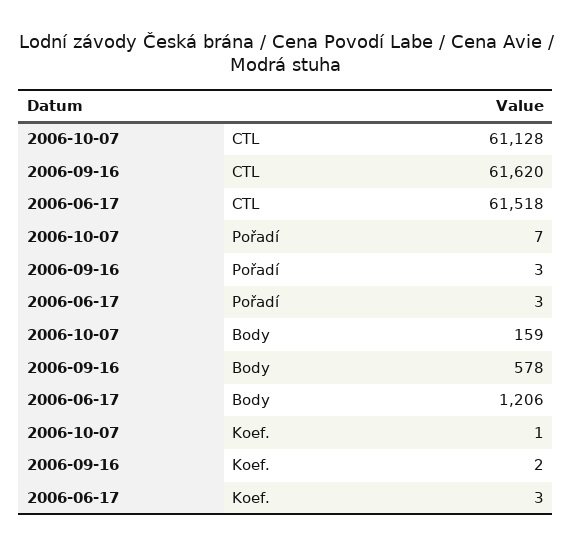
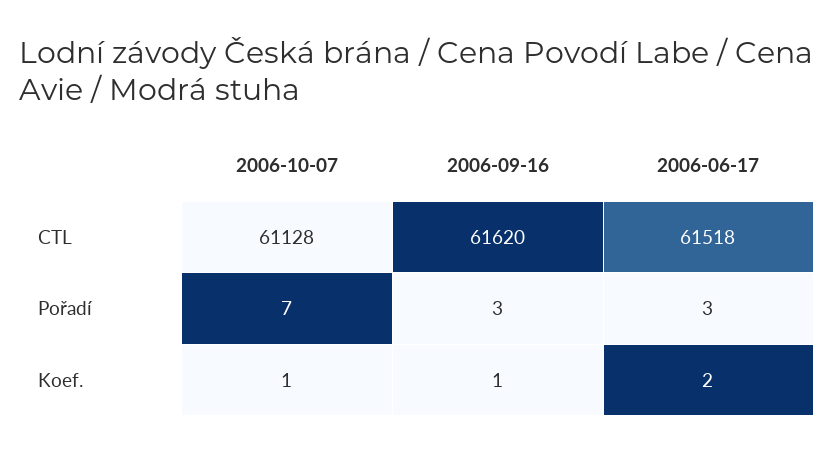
2006-10-07, Body: 159 -> none
2006-09-16, Body: 578 -> none
2006-06-17, Body: 1206 -> none
2006-09-16, Koef.: 2 -> 1
2006-06-17, Koef.: 3 -> 2

